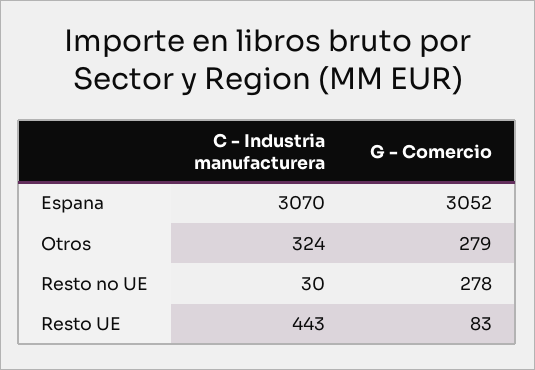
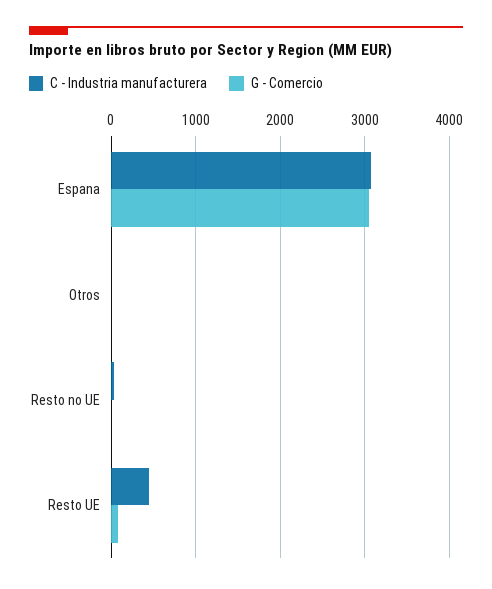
C - Industria manufacturera, Otros: 324 -> 0
G - Comercio, Otros: 279 -> 0
G - Comercio, Resto no UE: 278 -> 0

